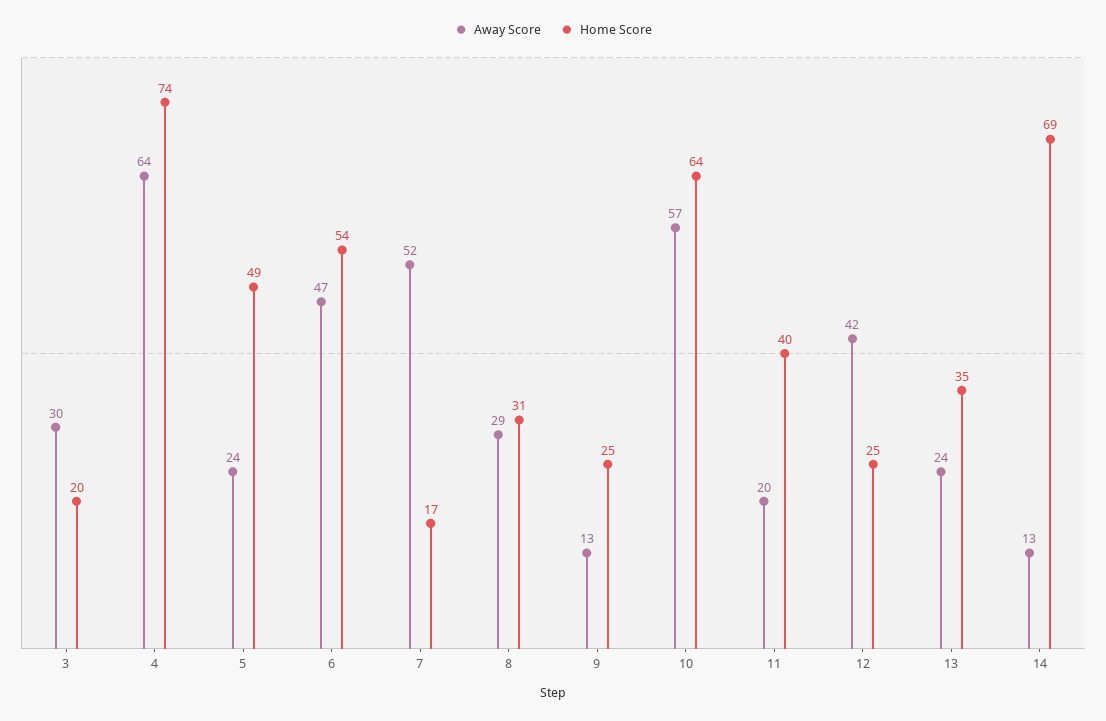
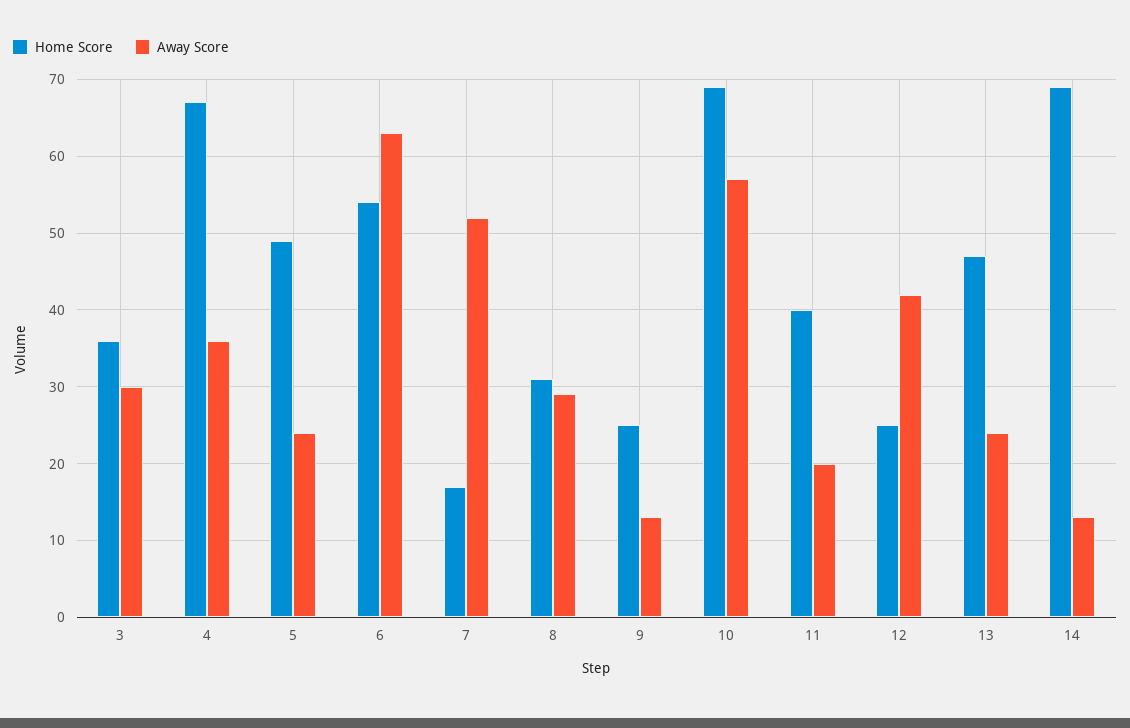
Home Score, 3: 20 -> 36
Away Score, 4: 64 -> 36
Home Score, 4: 74 -> 67
Away Score, 6: 47 -> 63
Home Score, 10: 64 -> 69
Home Score, 13: 35 -> 47

